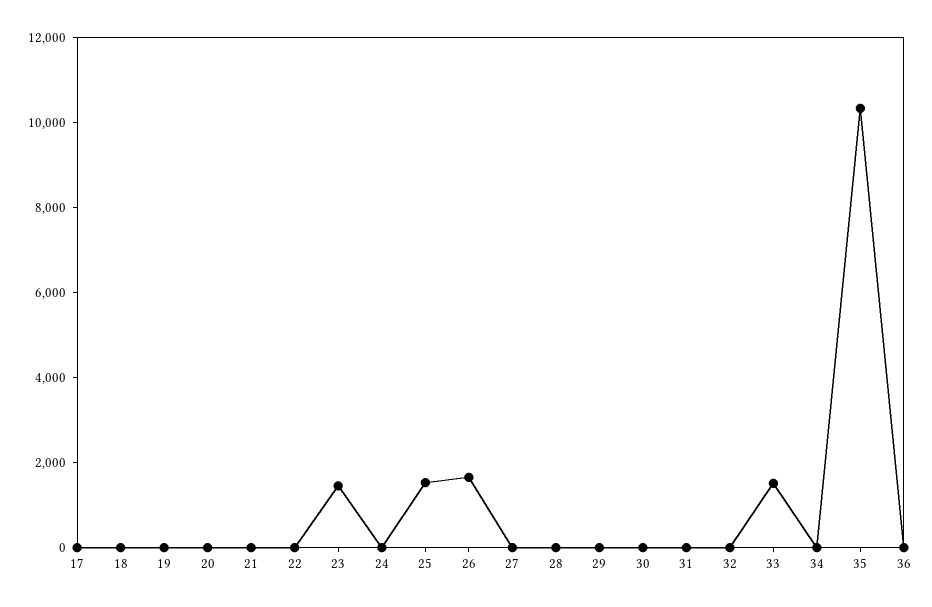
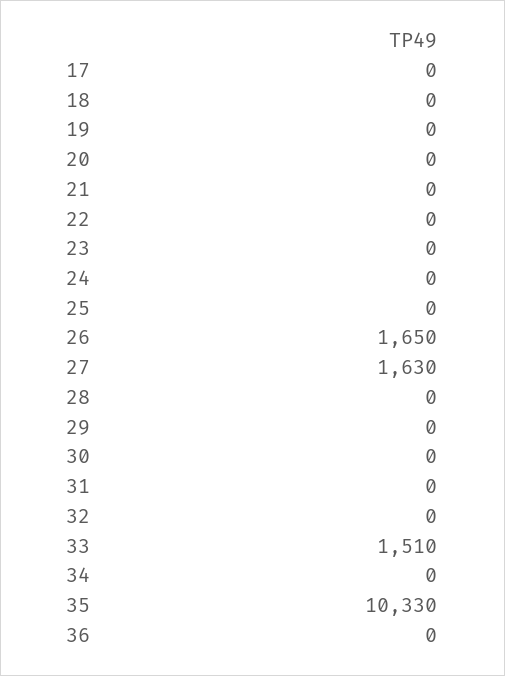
23: 1500 -> 0
25: 1500 -> 0
27: 0 -> 1630

